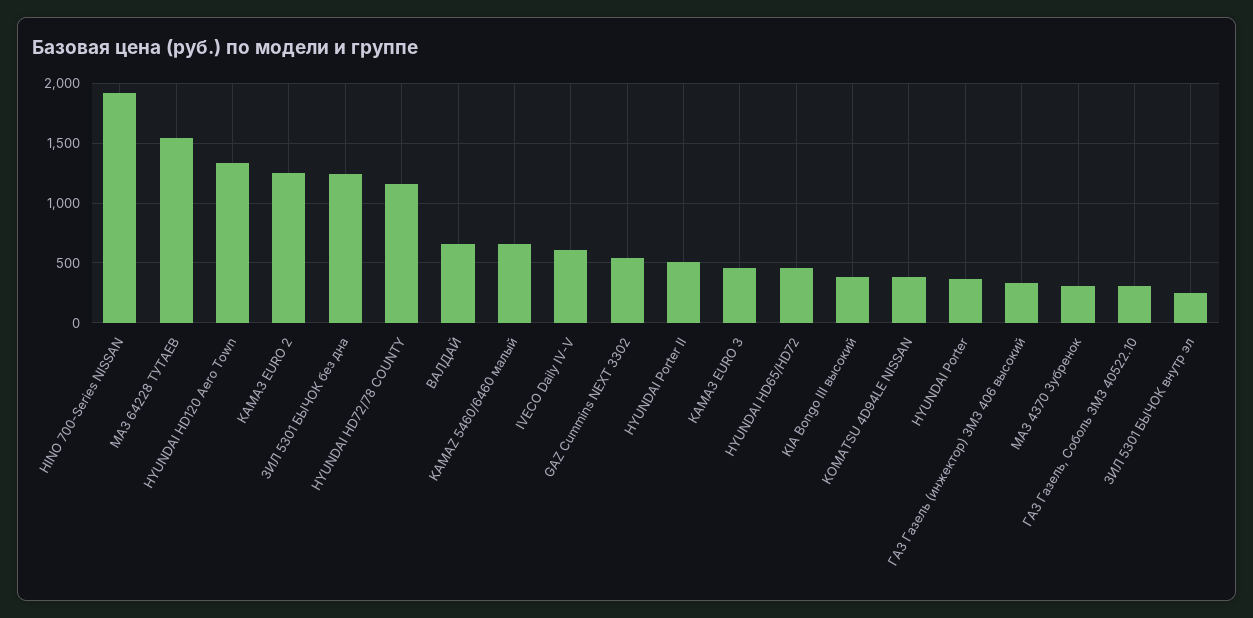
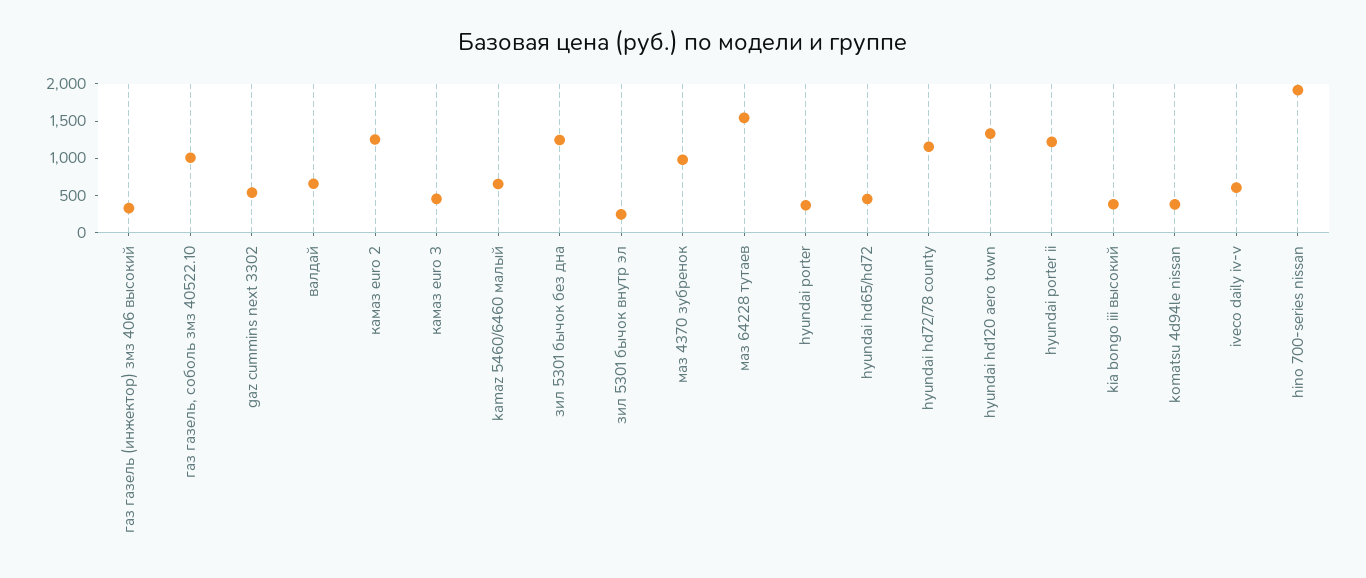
HYUNDAI Porter II: 500 -> 1250
МАЗ 4370 Зубренок: 300 -> 1000
ГАЗ Газель, Соболь ЗМЗ 40522.10: 300 -> 1000

